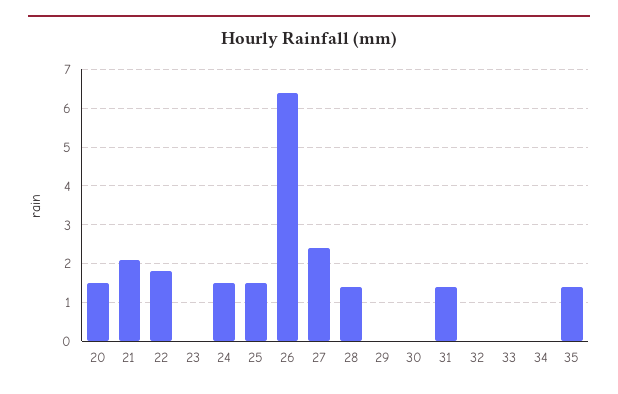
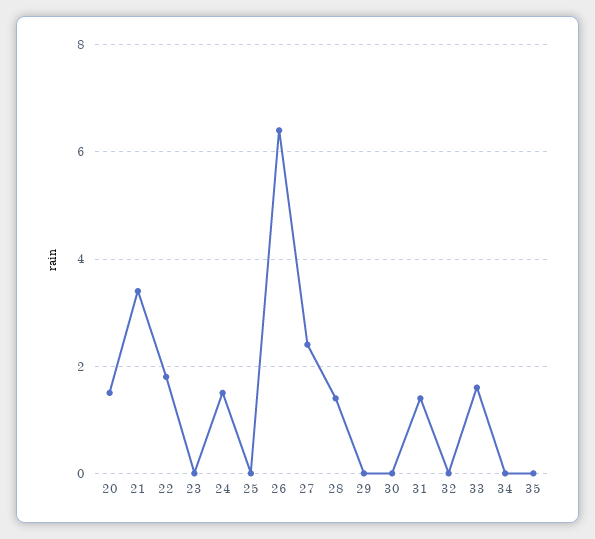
21: 2 -> 3.5
25: 1.5 -> 0
33: 0 -> 1.5
35: 1.5 -> 0

